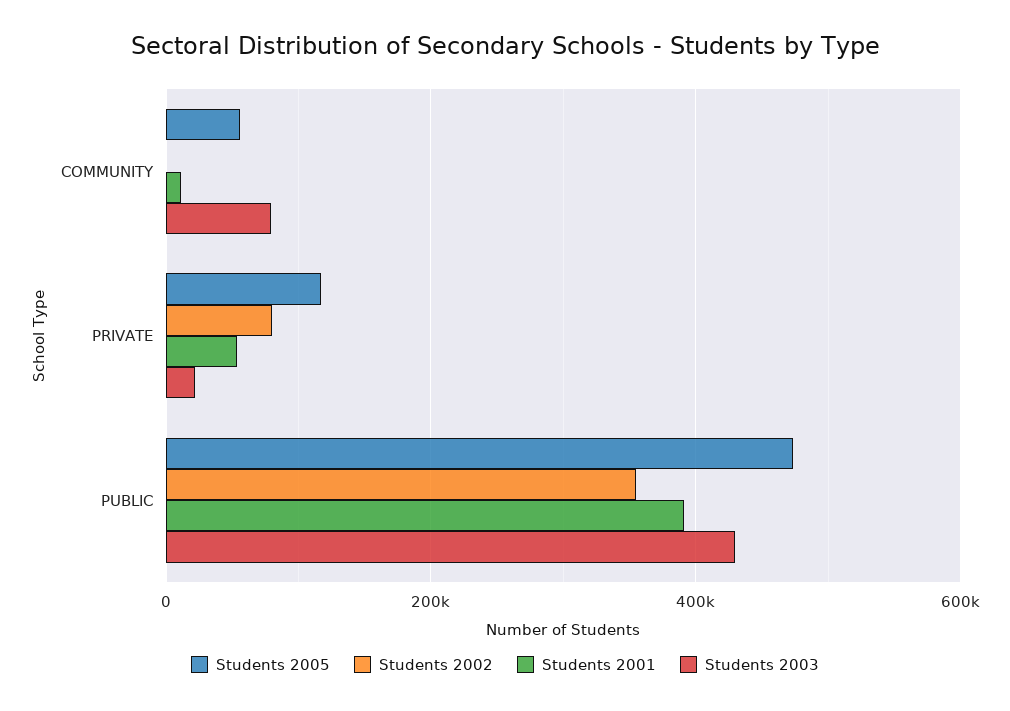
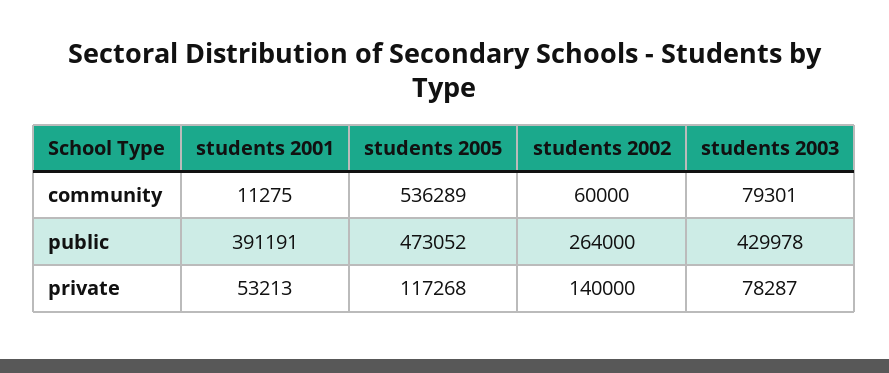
Students 2005, COMMUNITY: 60000 -> 536289
Students 2002, COMMUNITY: 0 -> 60000
Students 2002, PRIVATE: 80000 -> 140000
Students 2003, PRIVATE: 20000 -> 78287
Students 2002, PUBLIC: 360000 -> 264000

